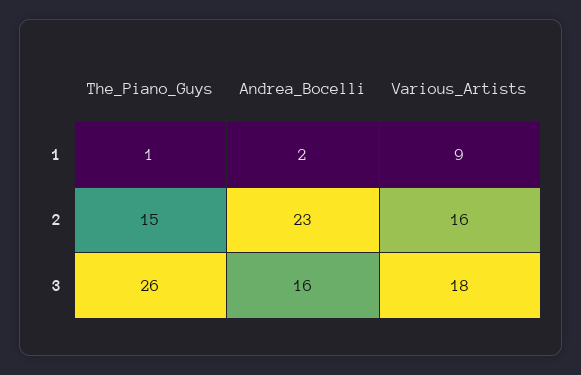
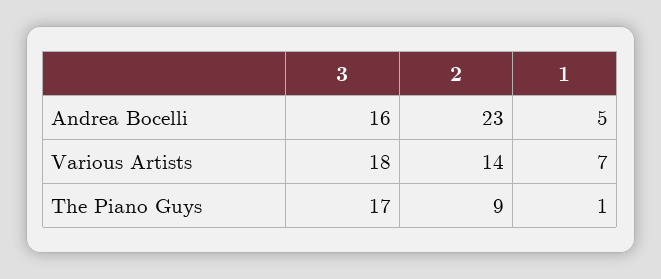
Andrea_Bocelli, 1: 2 -> 5
Various_Artists, 1: 9 -> 7
The_Piano_Guys, 2: 15 -> 9
Various_Artists, 2: 16 -> 14
The_Piano_Guys, 3: 26 -> 17

